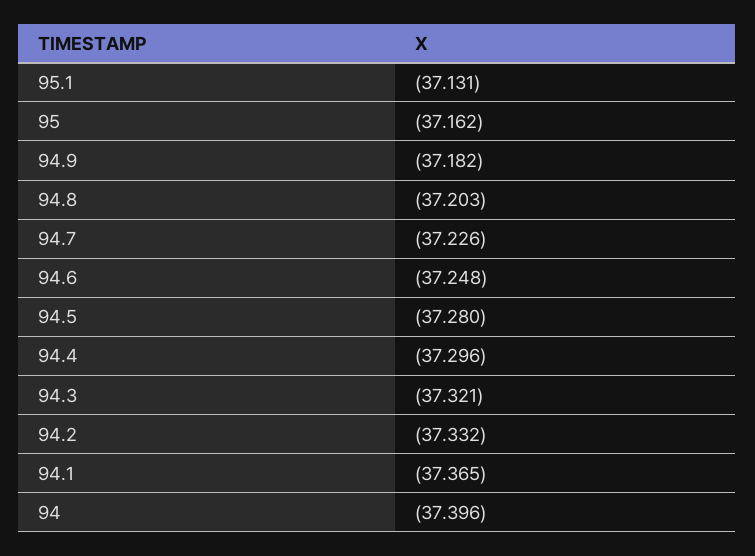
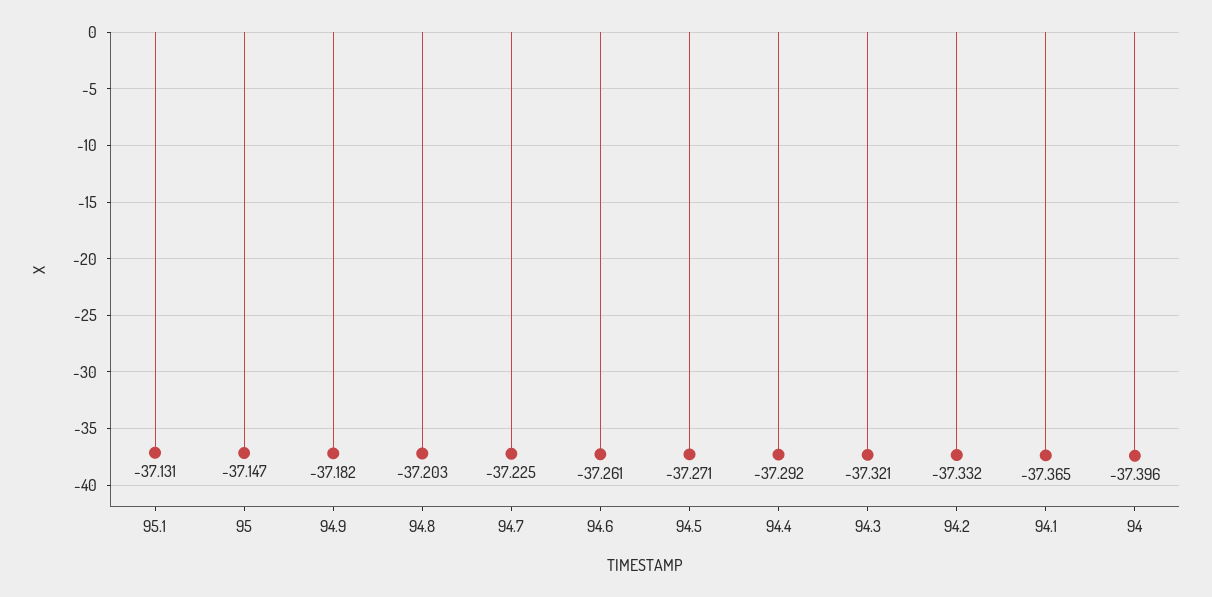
95: -37.162 -> -37.147
94.7: -37.226 -> -37.225
94.6: -37.248 -> -37.261
94.5: -37.28 -> -37.271
94.4: -37.296 -> -37.292

